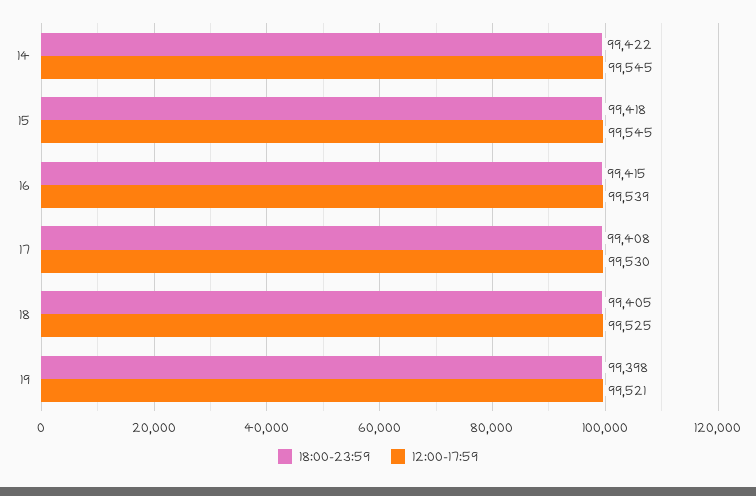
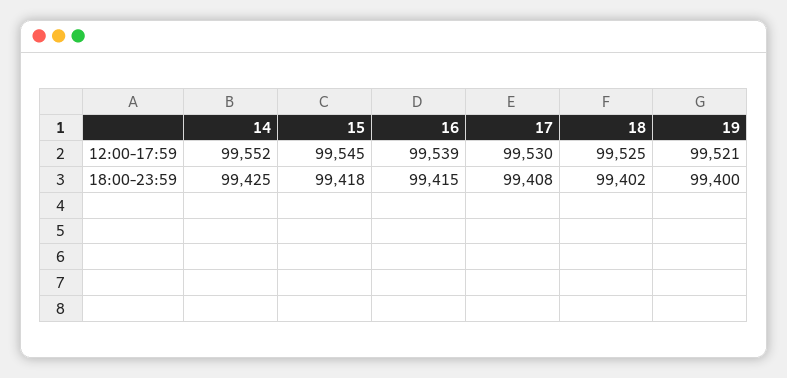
18:00-23:59, 14: 99422 -> 99425
12:00-17:59, 14: 99545 -> 99552
18:00-23:59, 18: 99405 -> 99402
18:00-23:59, 19: 99398 -> 99400

